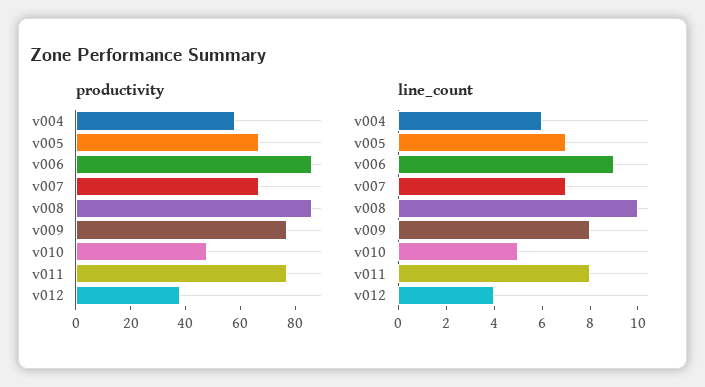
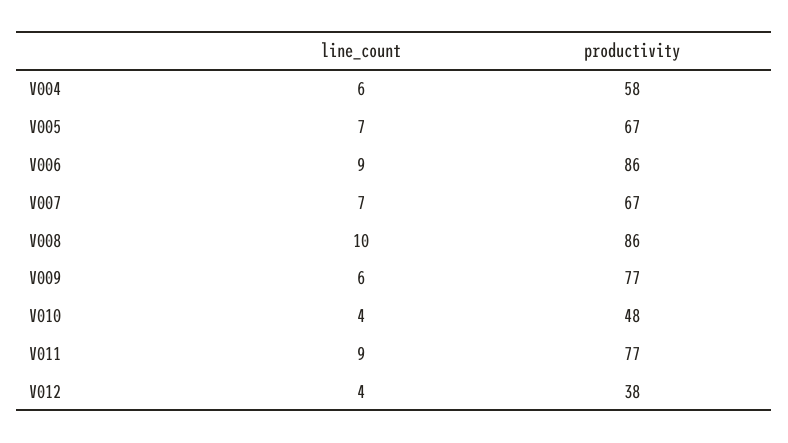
line_count, v009: 8 -> 6
line_count, v010: 5 -> 4
line_count, v011: 8 -> 9

